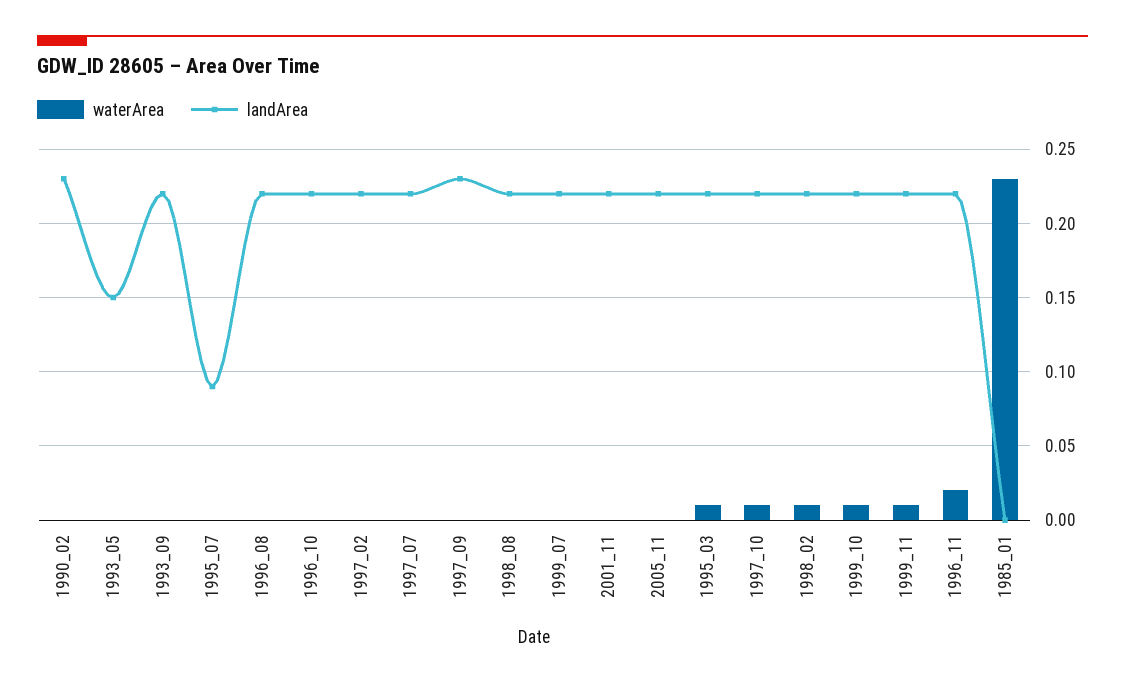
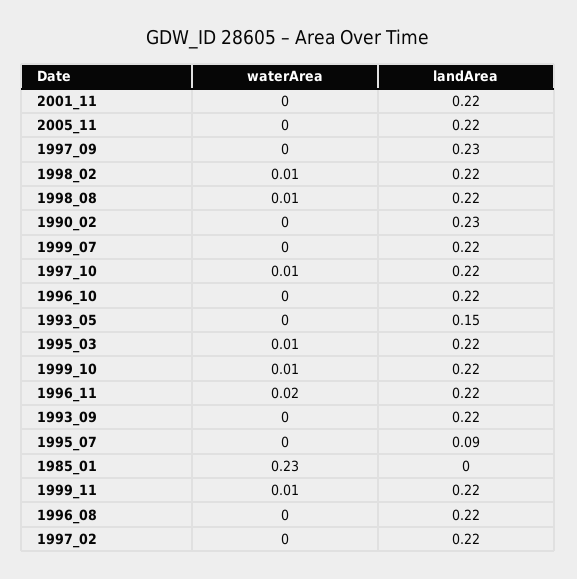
waterArea, 1997_07: 0 -> none
landArea, 1997_07: 0.22 -> none
waterArea, 1998_08: 0 -> 0.01

